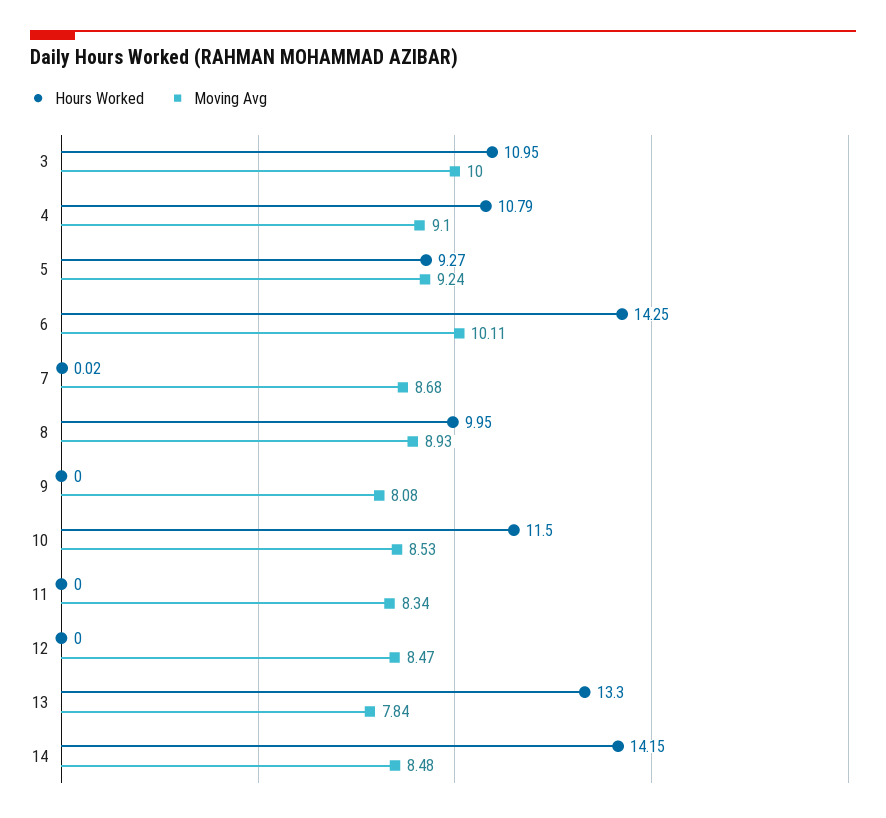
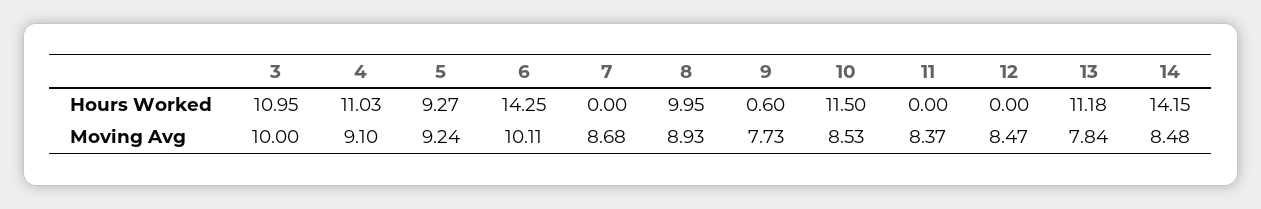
Hours Worked, 4: 10.79 -> 11.03
Hours Worked, 7: 0.02 -> 0
Hours Worked, 9: 0 -> 0.6
Moving Avg, 9: 8.08 -> 7.73
Moving Avg, 11: 8.34 -> 8.37
Hours Worked, 13: 13.3 -> 11.18

